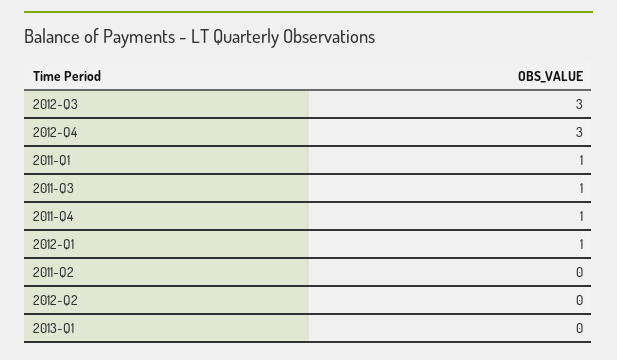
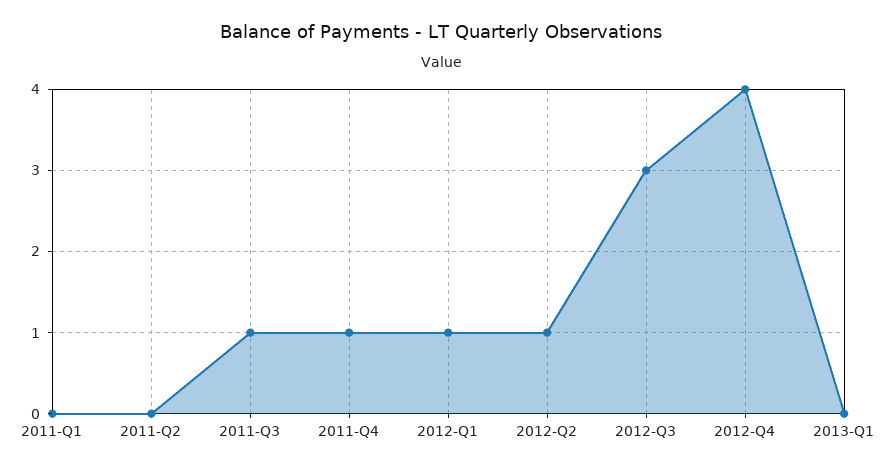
2012-Q4: 3 -> 4
2011-Q1: 1 -> 0
2012-Q2: 0 -> 1

